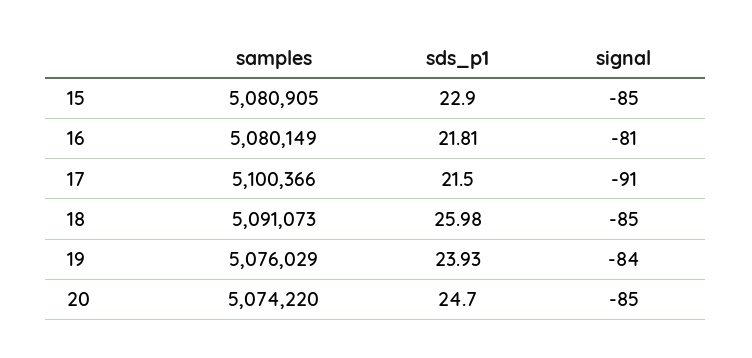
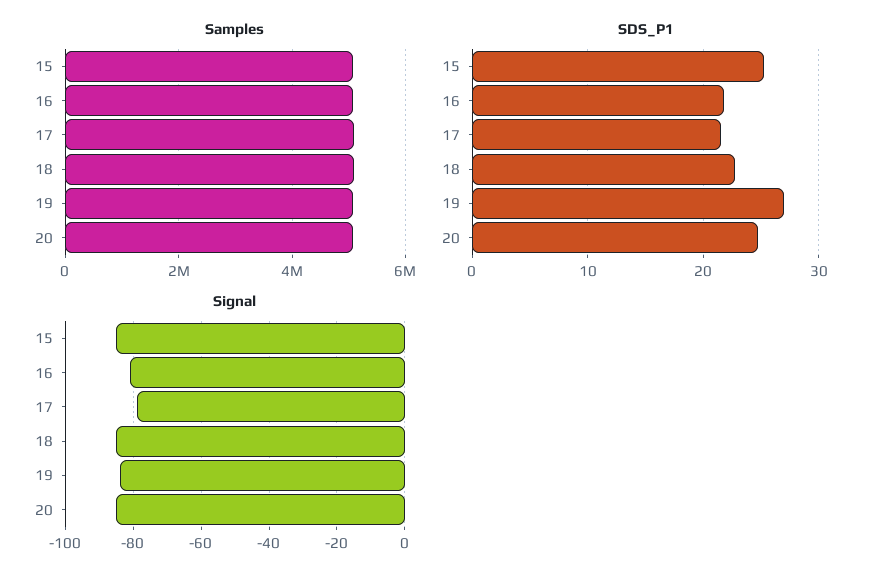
sds_p1, 15: 22.9 -> 25
signal, 17: -91 -> -80
sds_p1, 18: 25.98 -> 23
sds_p1, 19: 23.93 -> 27

